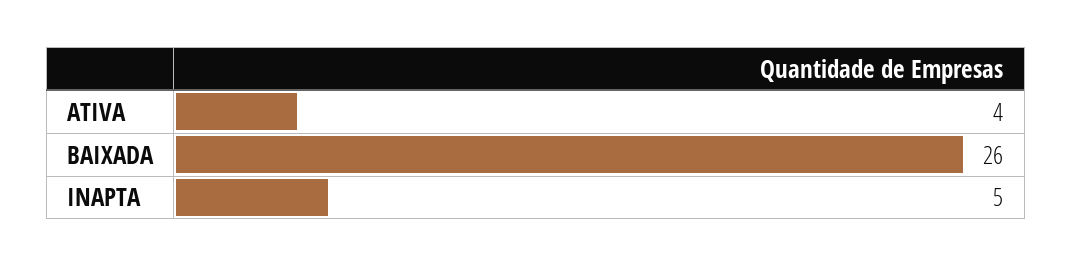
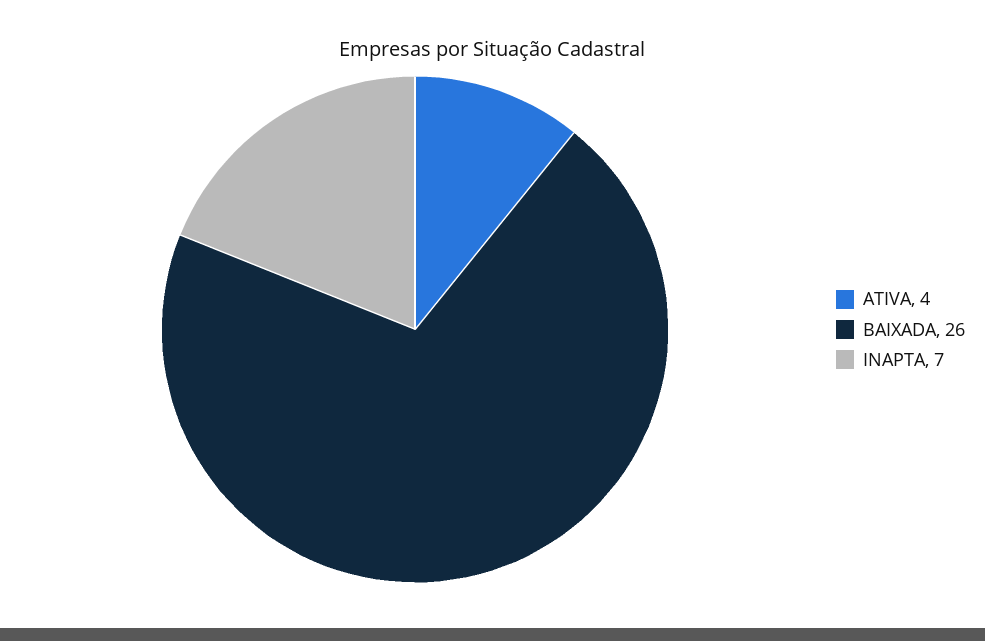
INAPTA: 5 -> 7

